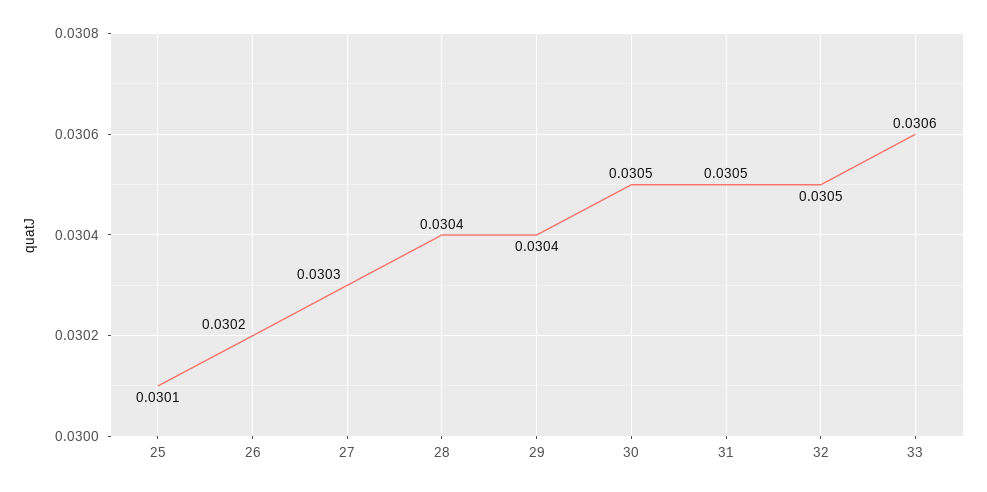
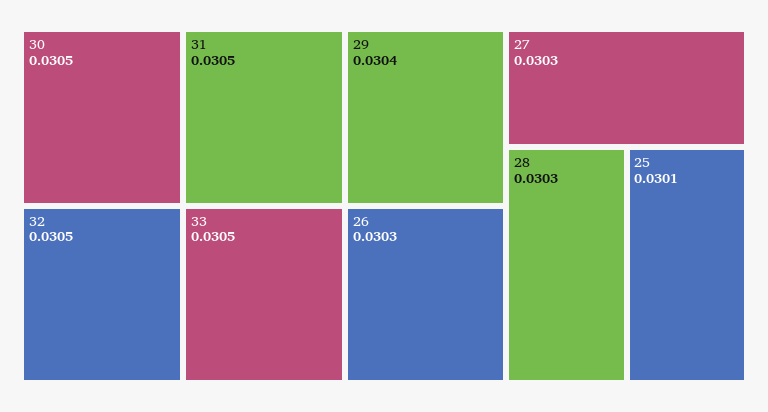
26: 0.0302 -> 0.0303
28: 0.0304 -> 0.0303
33: 0.0306 -> 0.0305

